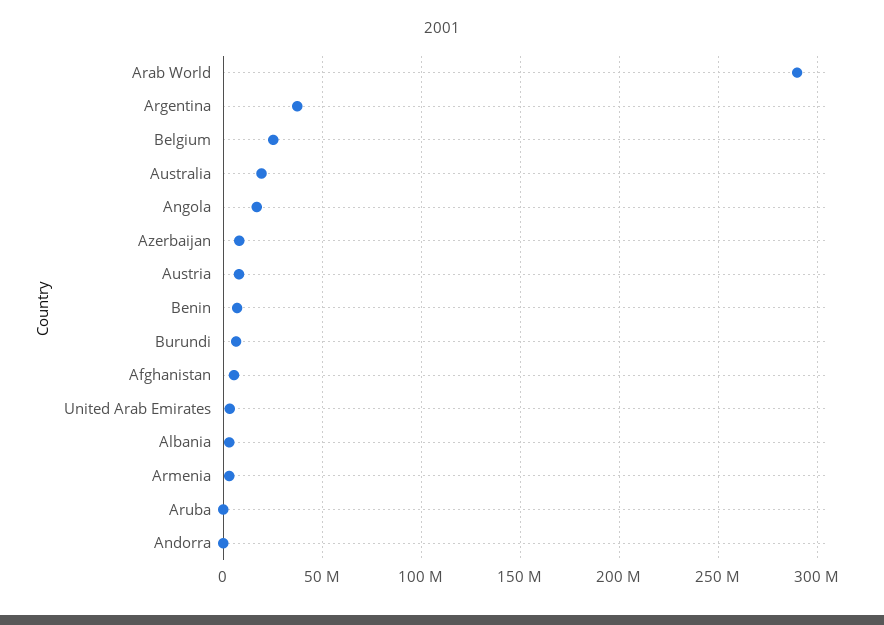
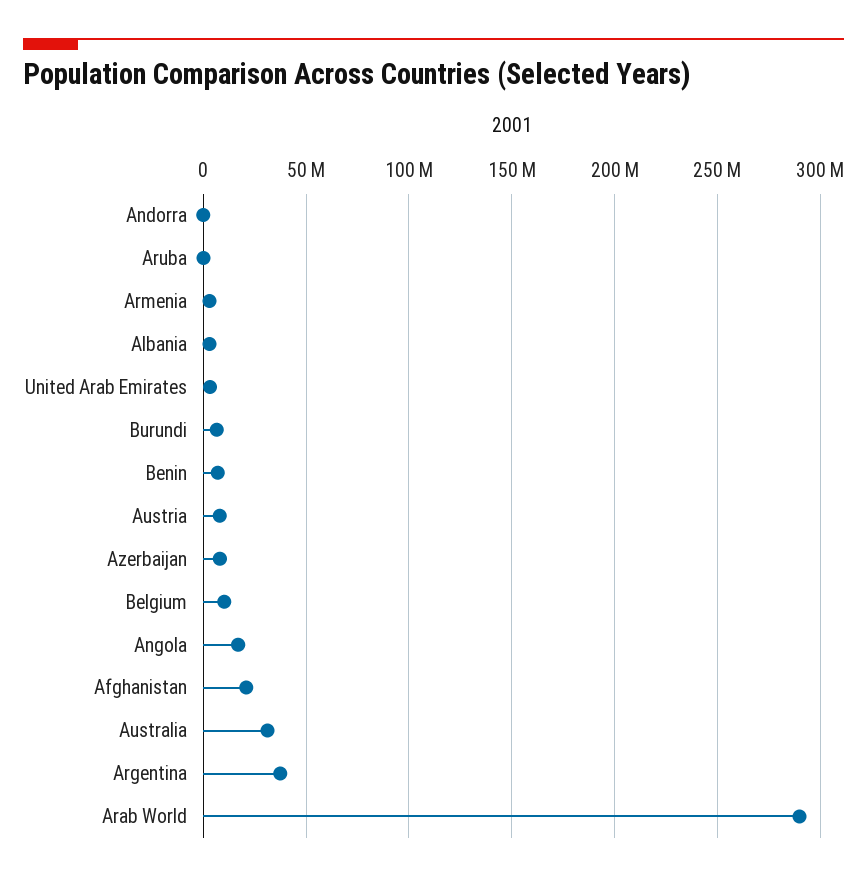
Belgium: 25000000 -> 10000000
Australia: 20000000 -> 30000000
Afghanistan: 5000000 -> 20000000

